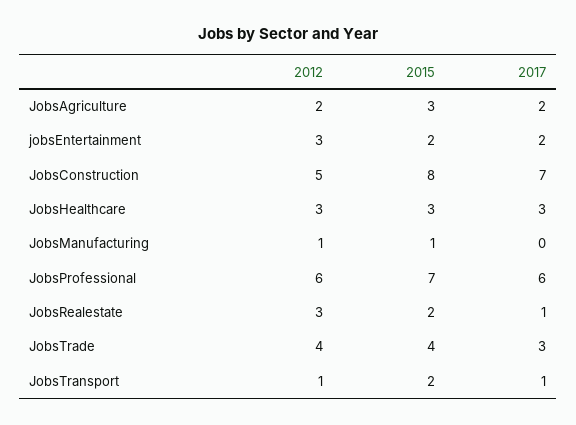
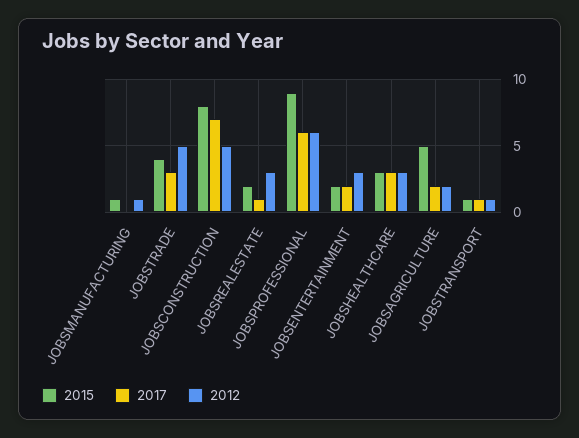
2015, JobsAgriculture: 3 -> 5
2015, JobsProfessional: 7 -> 9
2012, JobsTrade: 4 -> 5
2015, JobsTransport: 2 -> 1

